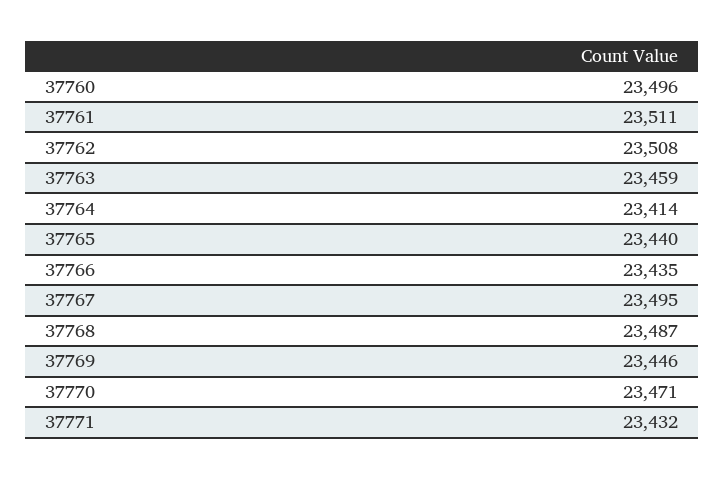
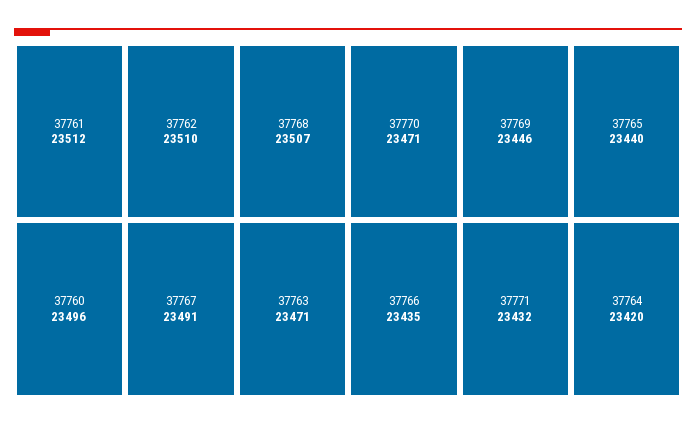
37761: 23511 -> 23512
37762: 23508 -> 23510
37763: 23459 -> 23471
37764: 23414 -> 23420
37767: 23495 -> 23491
37768: 23487 -> 23507

